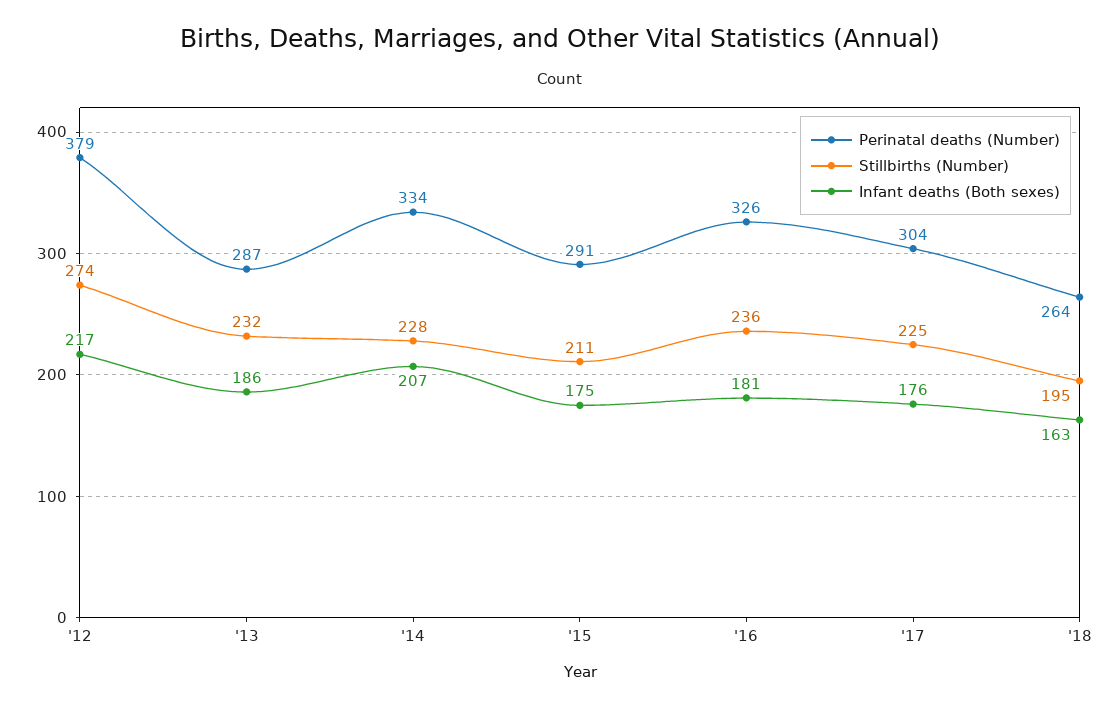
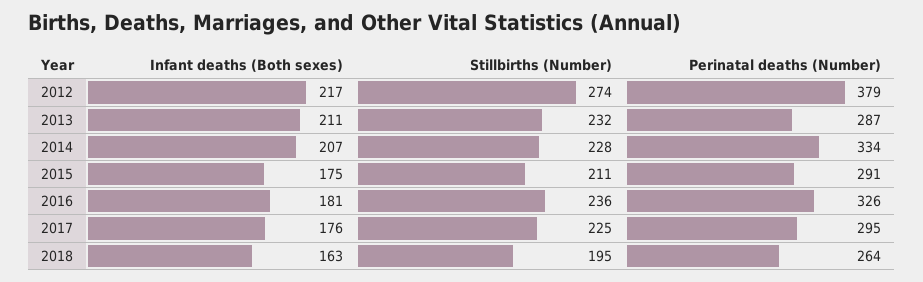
Infant deaths (Both sexes), '13: 186 -> 211
Perinatal deaths (Number), '17: 304 -> 295

